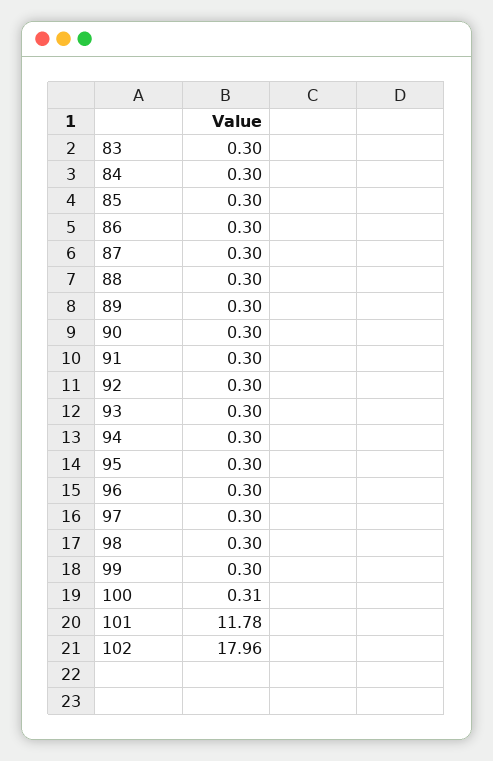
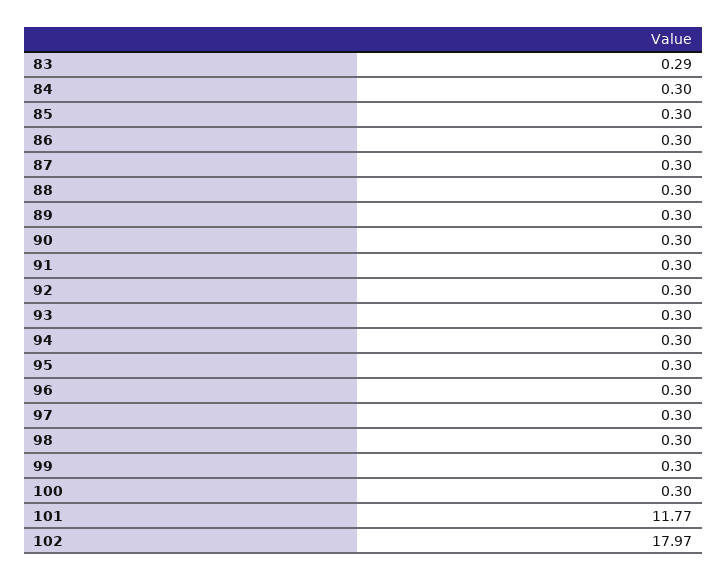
83: 0.3 -> 0.29
100: 0.31 -> 0.3
101: 11.78 -> 11.77
102: 17.96 -> 17.97

